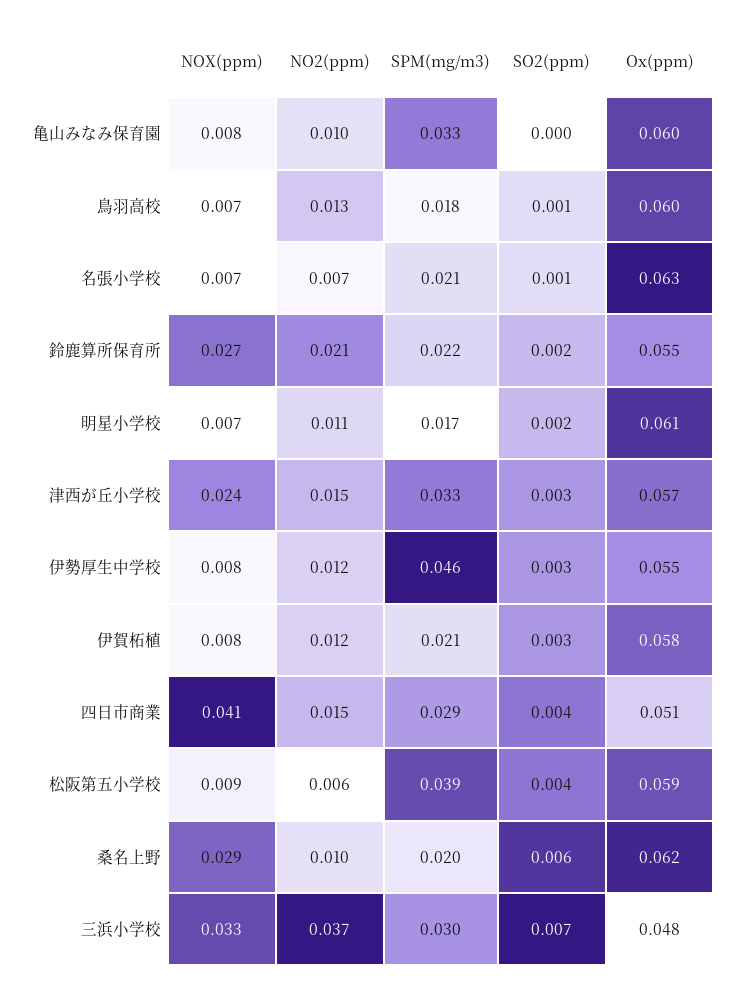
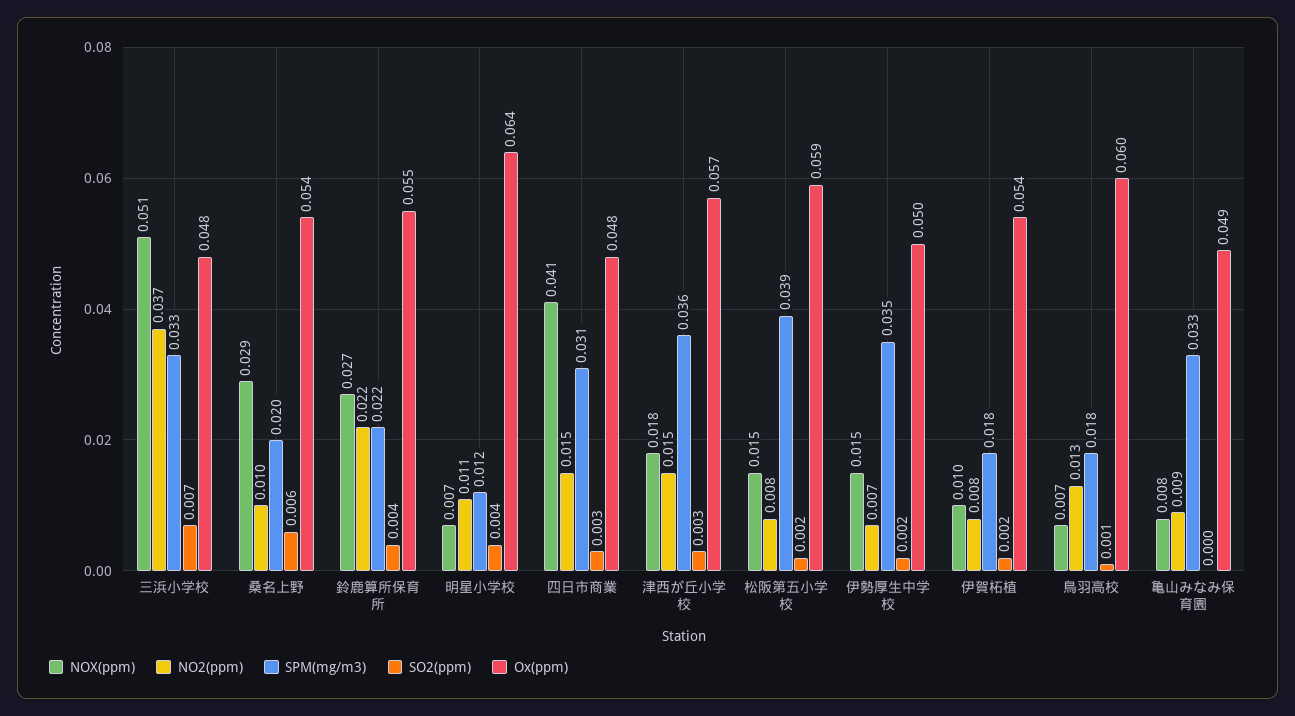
NO2(ppm), 亀山みなみ保育園: 0.01 -> 0.009
Ox(ppm), 亀山みなみ保育園: 0.06 -> 0.049
NOX(ppm), 名張小学校: 0.007 -> none
NO2(ppm), 名張小学校: 0.007 -> none
SPM(mg/m3), 名張小学校: 0.021 -> none
SO2(ppm), 名張小学校: 0.001 -> none
Ox(ppm), 名張小学校: 0.063 -> none
NO2(ppm), 鈴鹿算所保育所: 0.021 -> 0.022
SO2(ppm), 鈴鹿算所保育所: 0.002 -> 0.004
SPM(mg/m3), 明星小学校: 0.017 -> 0.012
SO2(ppm), 明星小学校: 0.002 -> 0.004
Ox(ppm), 明星小学校: 0.061 -> 0.064
NOX(ppm), 津西が丘小学校: 0.024 -> 0.018
SPM(mg/m3), 津西が丘小学校: 0.033 -> 0.036
NOX(ppm), 伊勢厚生中学校: 0.008 -> 0.015
NO2(ppm), 伊勢厚生中学校: 0.012 -> 0.007
SPM(mg/m3), 伊勢厚生中学校: 0.046 -> 0.035
SO2(ppm), 伊勢厚生中学校: 0.003 -> 0.002
Ox(ppm), 伊勢厚生中学校: 0.055 -> 0.05
NOX(ppm), 伊賀柘植: 0.008 -> 0.01
NO2(ppm), 伊賀柘植: 0.012 -> 0.008
SPM(mg/m3), 伊賀柘植: 0.021 -> 0.018
SO2(ppm), 伊賀柘植: 0.003 -> 0.002
Ox(ppm), 伊賀柘植: 0.058 -> 0.054
SPM(mg/m3), 四日市商業: 0.029 -> 0.031
SO2(ppm), 四日市商業: 0.004 -> 0.003
Ox(ppm), 四日市商業: 0.051 -> 0.048
NOX(ppm), 松阪第五小学校: 0.009 -> 0.015
NO2(ppm), 松阪第五小学校: 0.006 -> 0.008
SO2(ppm), 松阪第五小学校: 0.004 -> 0.002
Ox(ppm), 桑名上野: 0.062 -> 0.054
NOX(ppm), 三浜小学校: 0.033 -> 0.051
SPM(mg/m3), 三浜小学校: 0.03 -> 0.033

